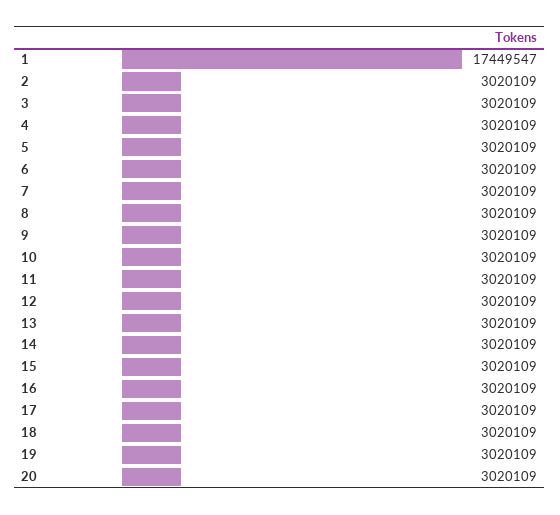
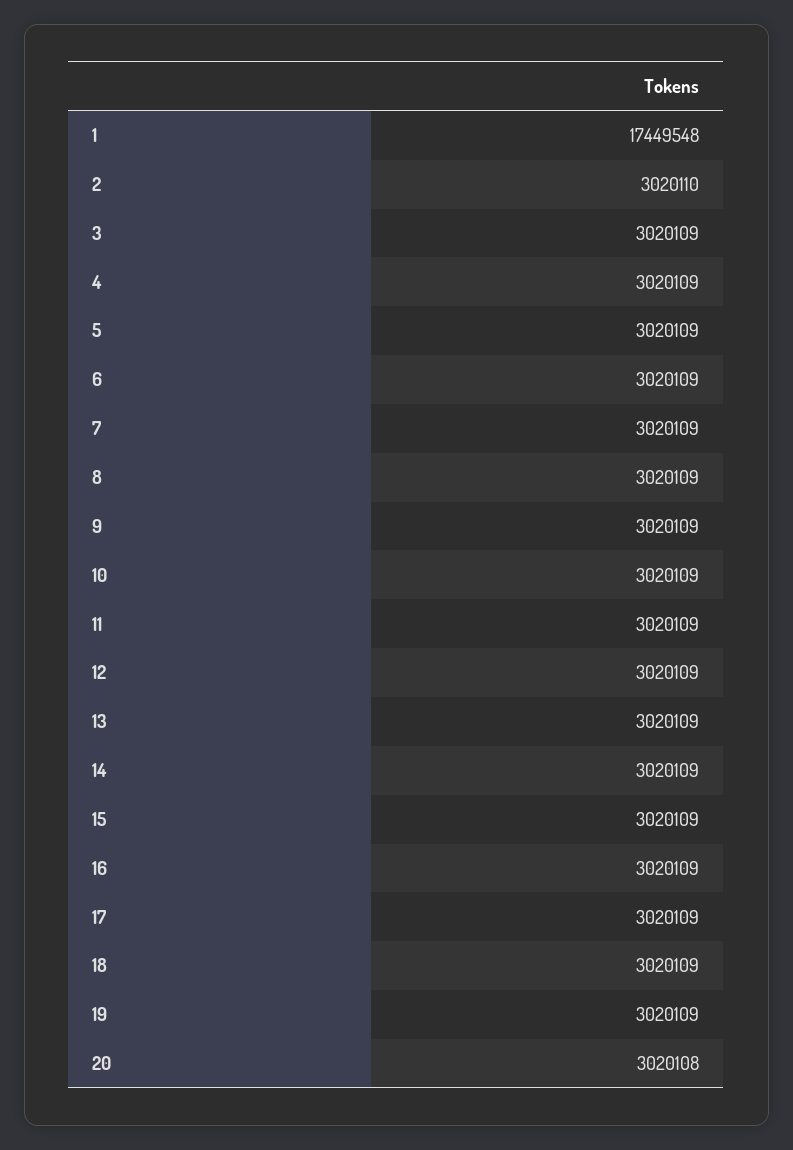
1: 17449547 -> 17449548
2: 3020109 -> 3020110
20: 3020109 -> 3020108

